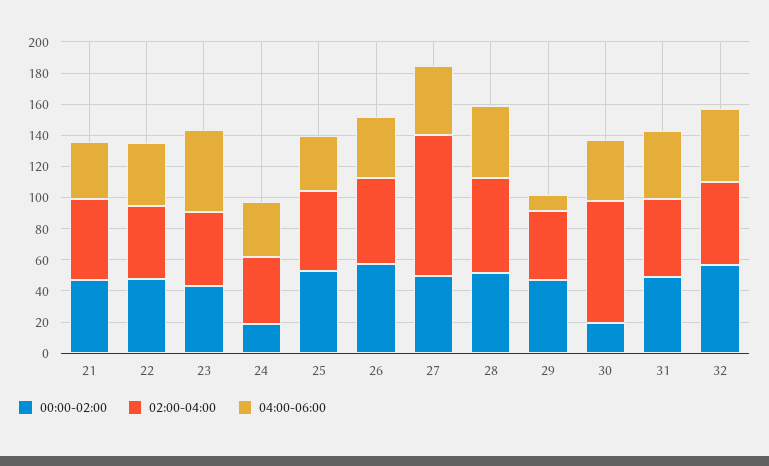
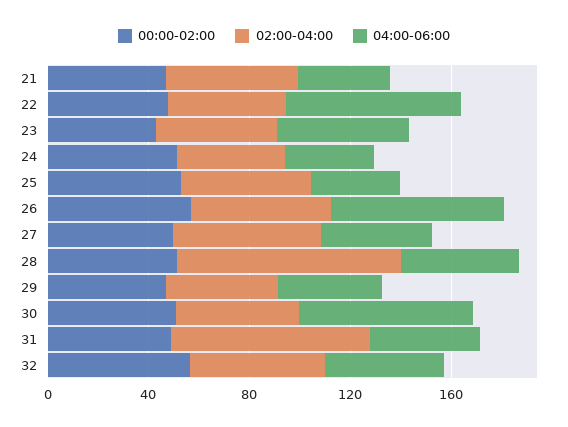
04:00-06:00, 22: 40 -> 70
00:00-02:00, 24: 20 -> 50
04:00-06:00, 26: 40 -> 70
02:00-04:00, 27: 90 -> 60
02:00-04:00, 28: 60 -> 90
04:00-06:00, 29: 10 -> 40
00:00-02:00, 30: 20 -> 50
02:00-04:00, 30: 80 -> 50
04:00-06:00, 30: 40 -> 70
02:00-04:00, 31: 50 -> 80

